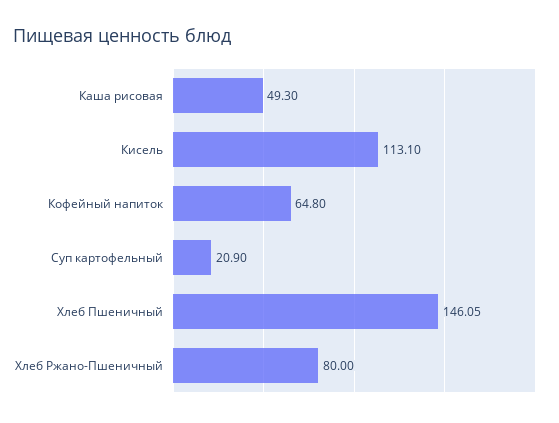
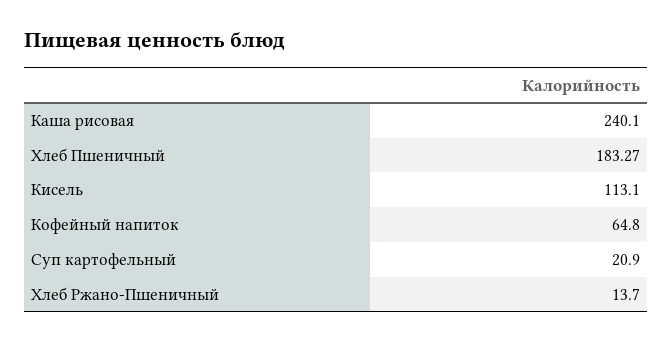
Каша рисовая: 49.3 -> 240.1
Хлеб Пшеничный: 146.05 -> 183.27
Хлеб Ржано-Пшеничный: 80 -> 13.7

